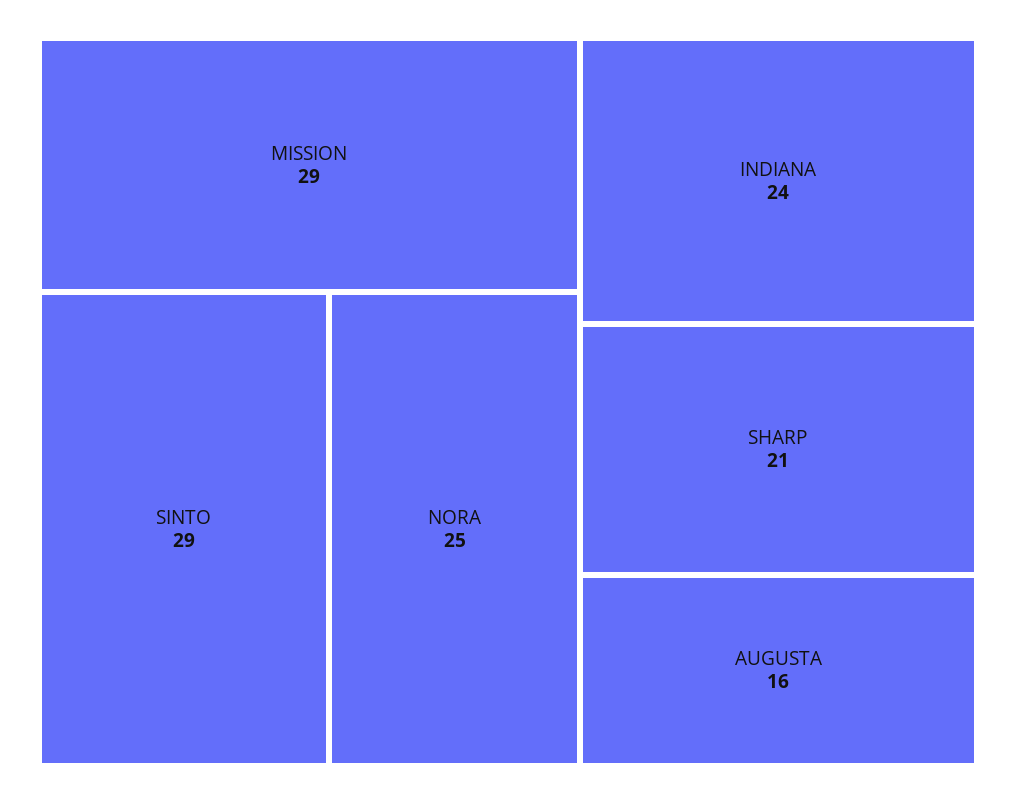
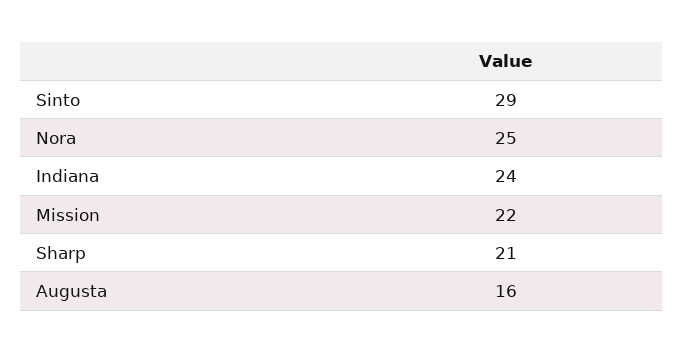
MISSION: 29 -> 22

